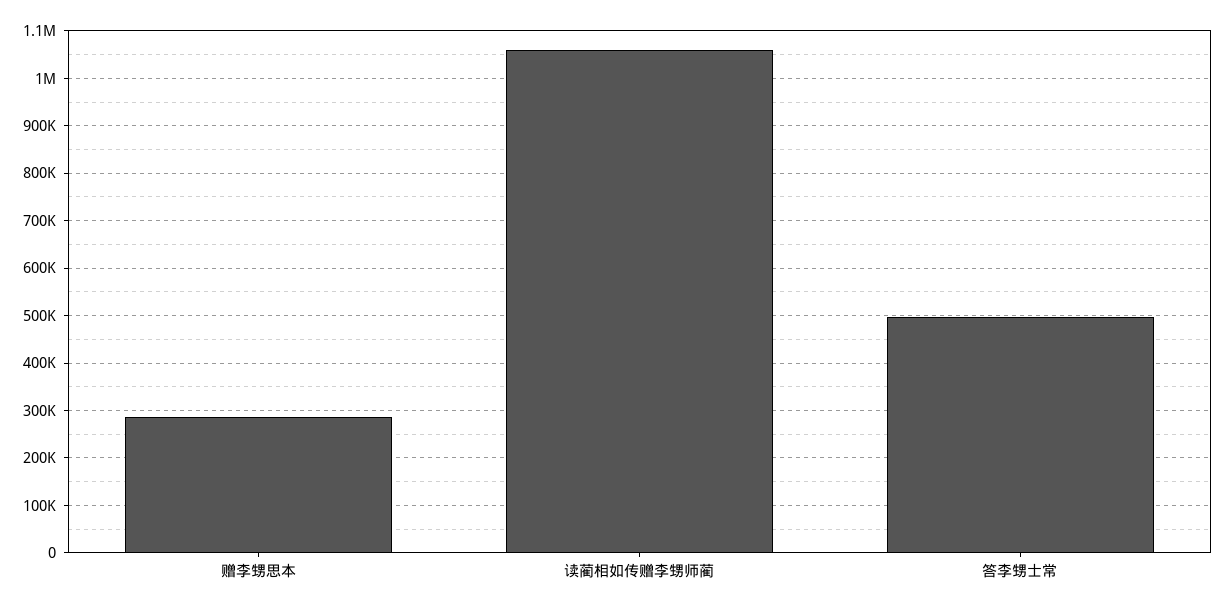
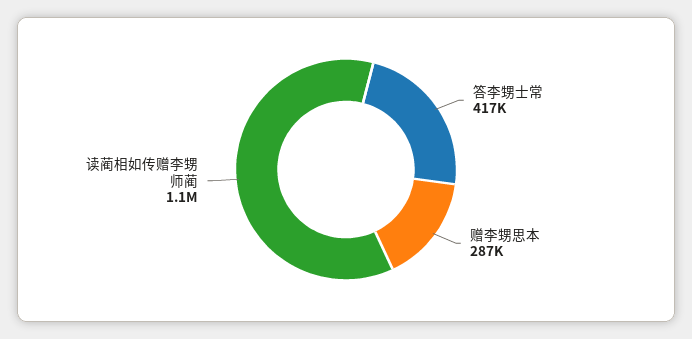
答李甥士常: 500000 -> 417000

